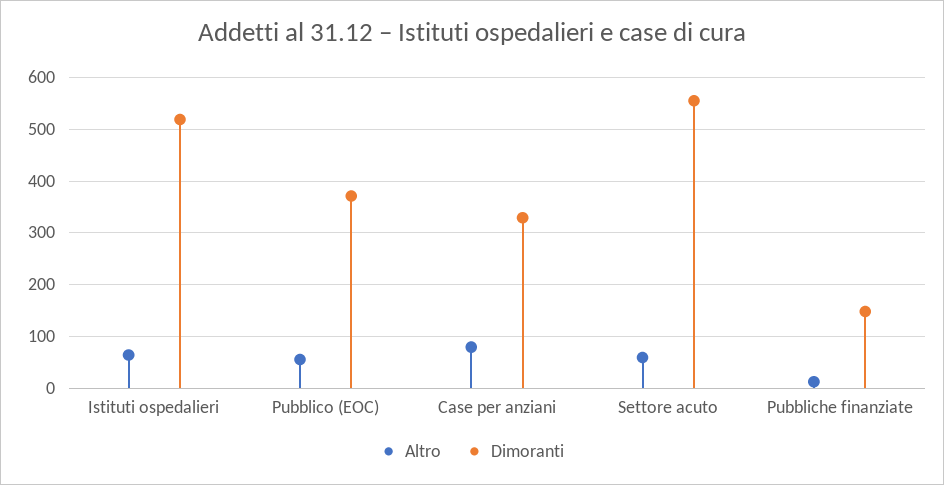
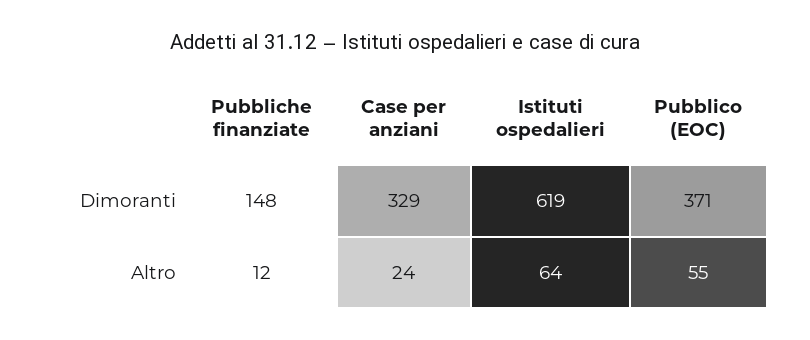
Dimoranti, Istituti ospedalieri: 520 -> 619
Altro, Case per anziani: 80 -> 24
Altro, Settore acuto: 60 -> none
Dimoranti, Settore acuto: 560 -> none

